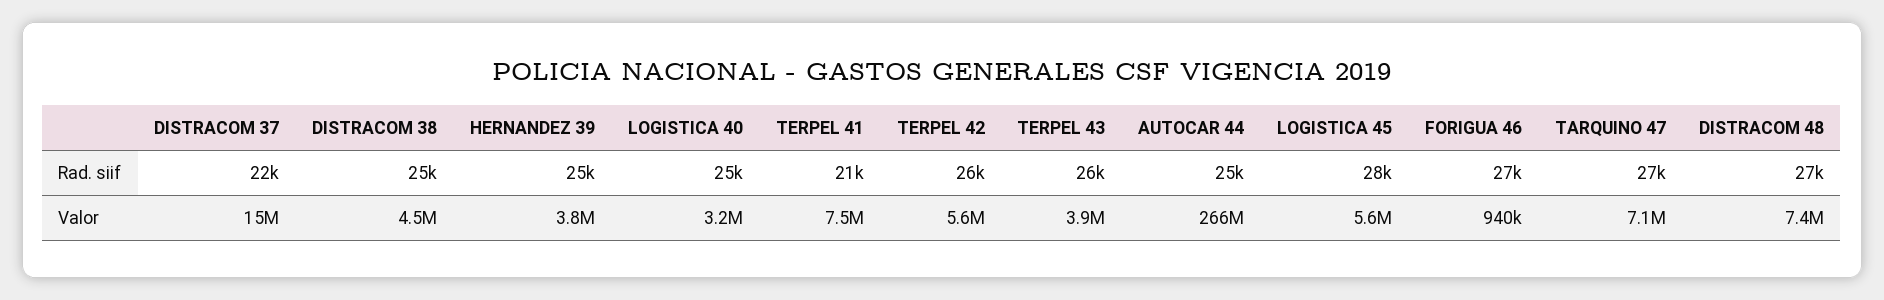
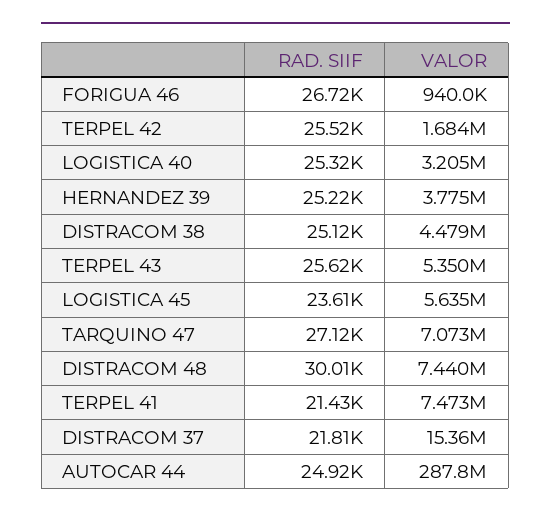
LOGISTICA 45, Rad. siif: 28000 -> 23610
DISTRACOM 48, Rad. siif: 27000 -> 30010
TERPEL 42, Valor: 5600000 -> 1684000
TERPEL 43, Valor: 3900000 -> 5350000
AUTOCAR 44, Valor: 266000000 -> 287800000

